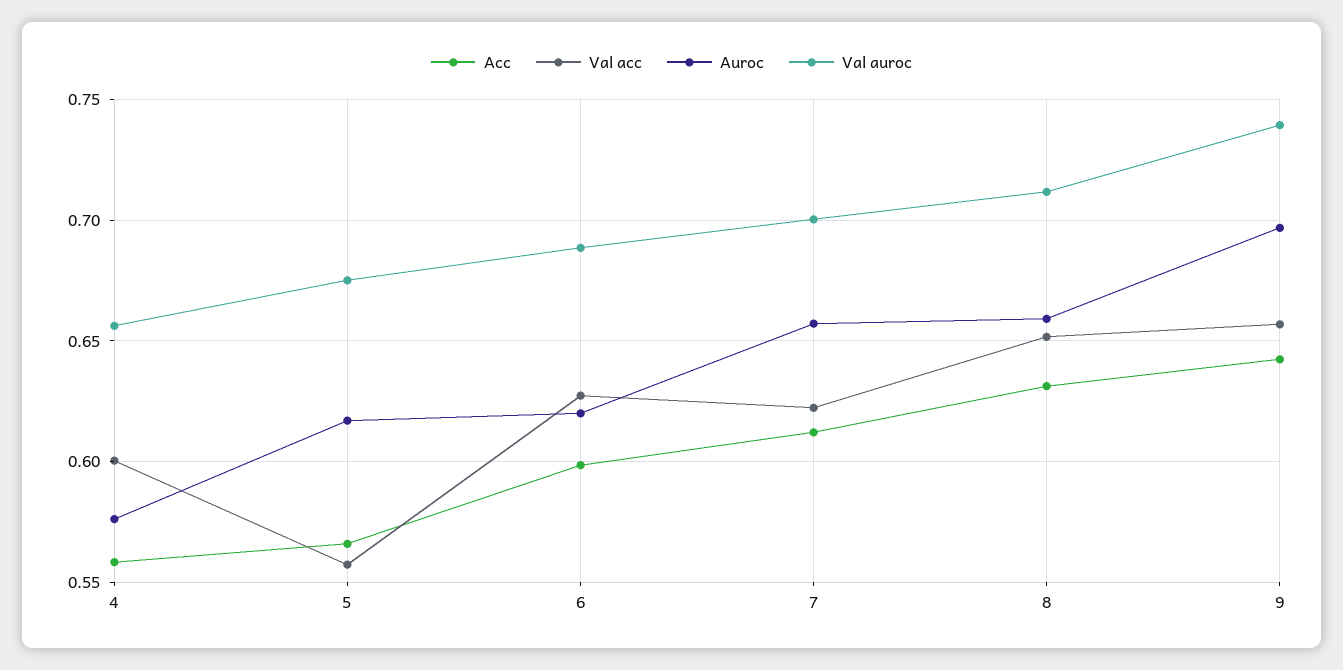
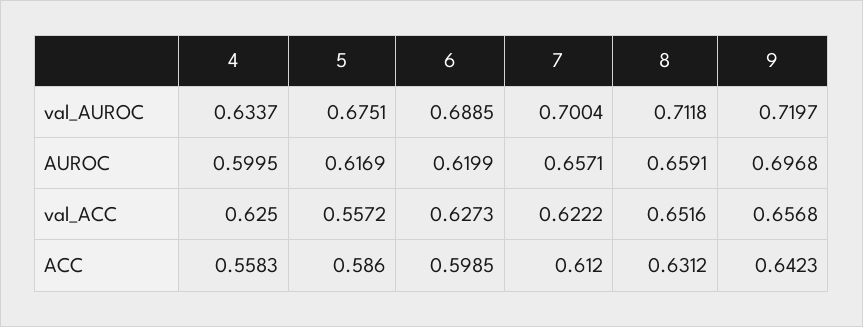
Val acc, 4: 0.6 -> 0.625
Auroc, 4: 0.575 -> 0.5995
Val auroc, 4: 0.655 -> 0.6337
Acc, 5: 0.565 -> 0.586
Val auroc, 9: 0.74 -> 0.7197

